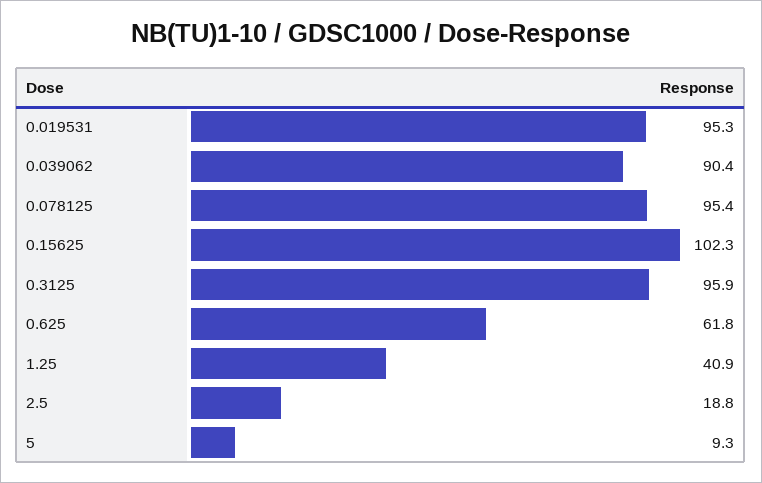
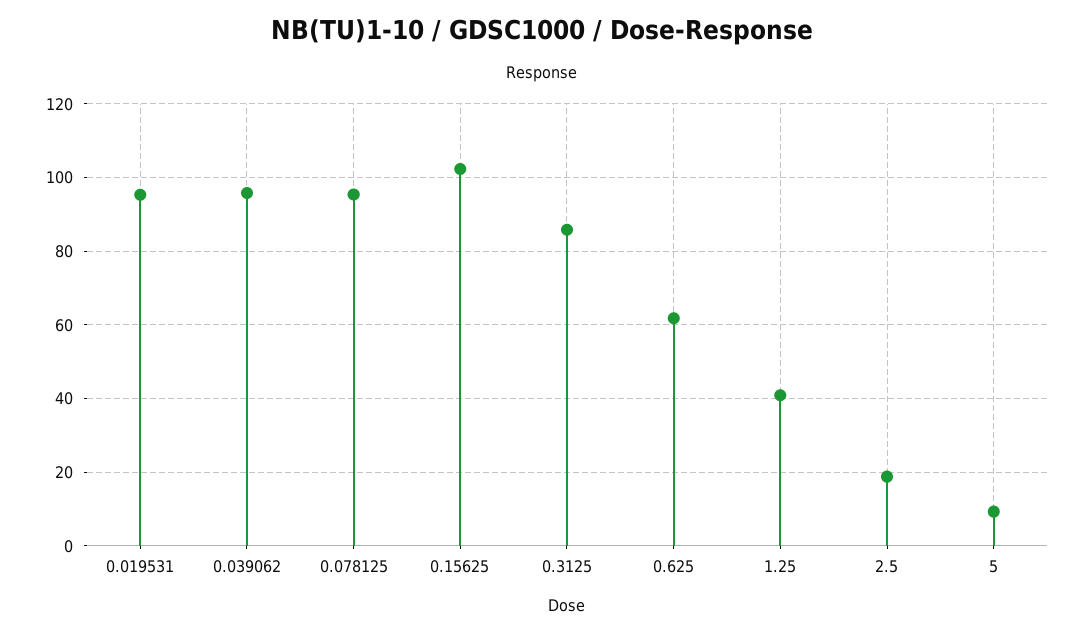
0.039062: 90.4 -> 96
0.3125: 95.9 -> 86

